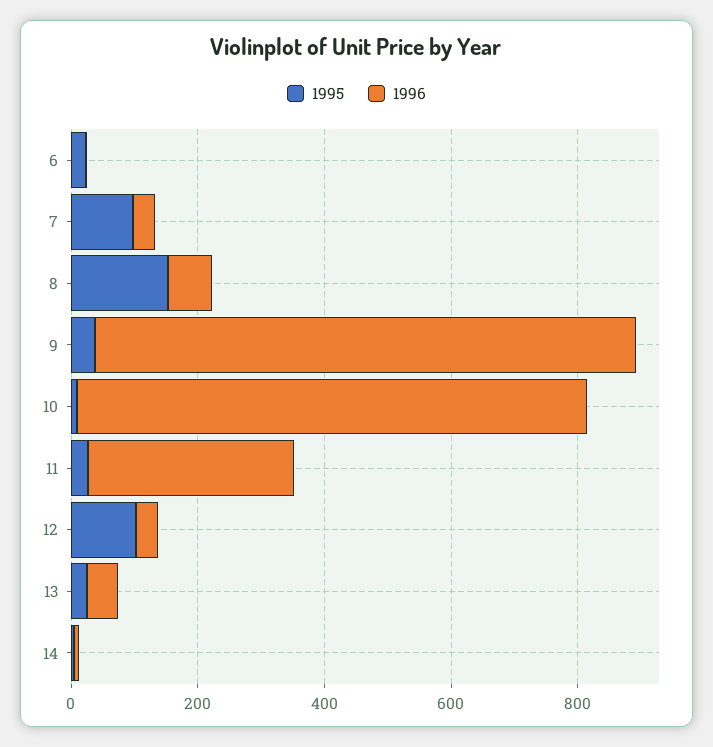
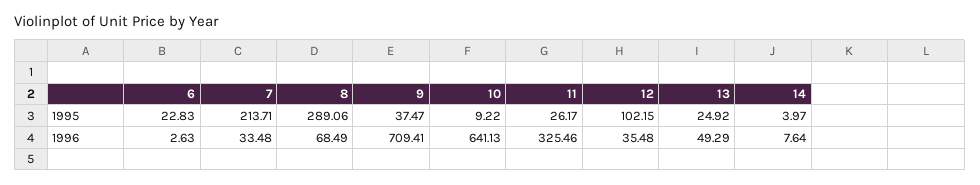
1995, 7: 100 -> 213.71
1995, 8: 150 -> 289.06
1996, 9: 850 -> 709.41
1996, 10: 800 -> 641.13

